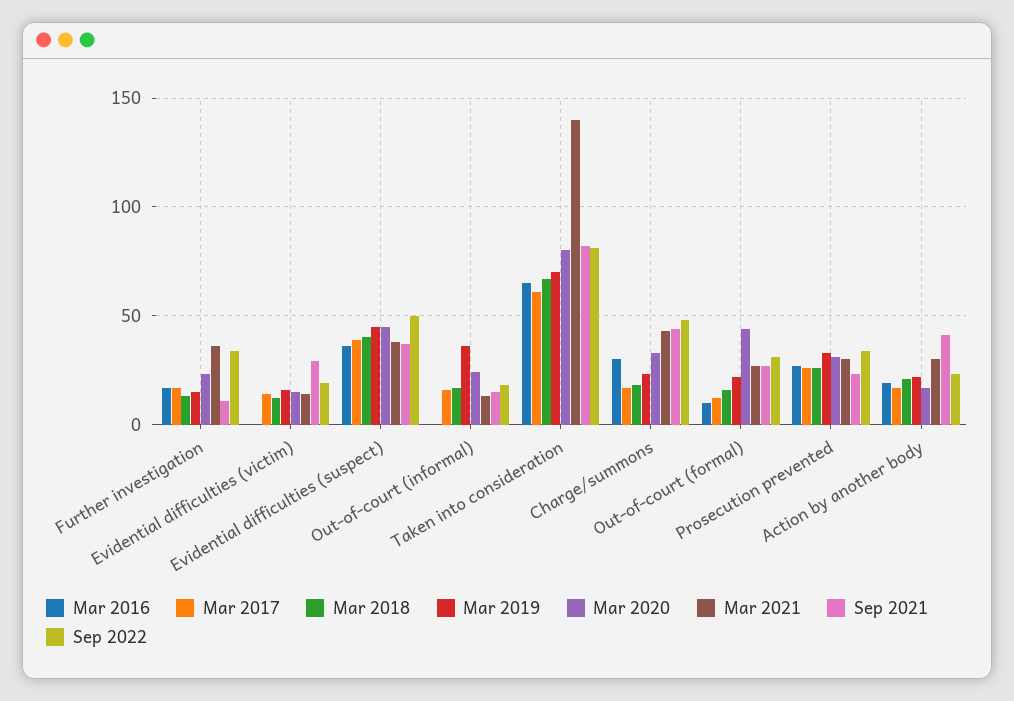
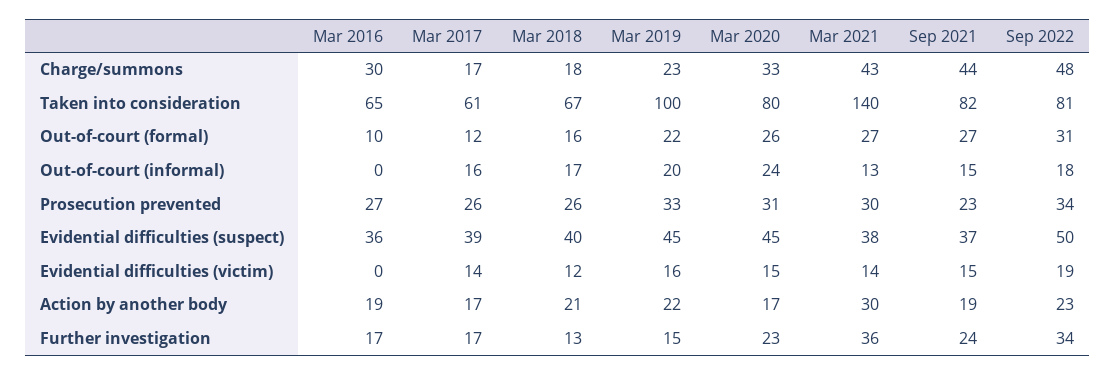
Sep 2021, Further investigation: 10 -> 24
Sep 2021, Evidential difficulties (victim): 30 -> 15
Mar 2019, Out-of-court (informal): 35 -> 20
Mar 2019, Taken into consideration: 70 -> 100
Mar 2020, Out-of-court (formal): 45 -> 26
Sep 2021, Action by another body: 40 -> 19

